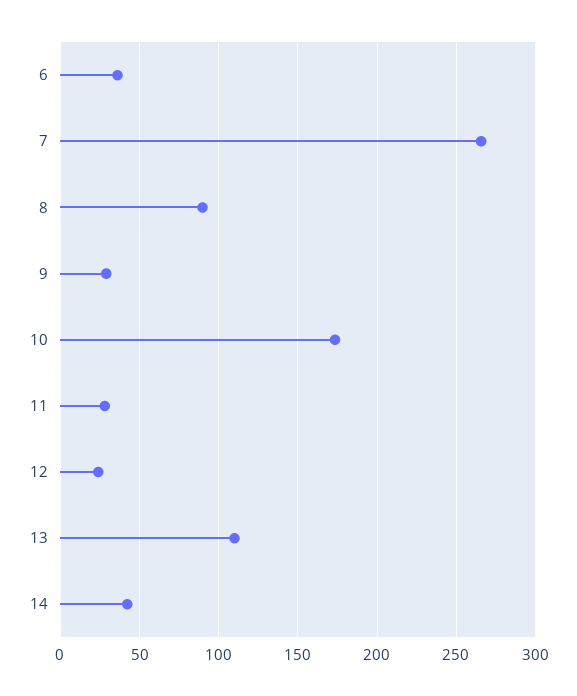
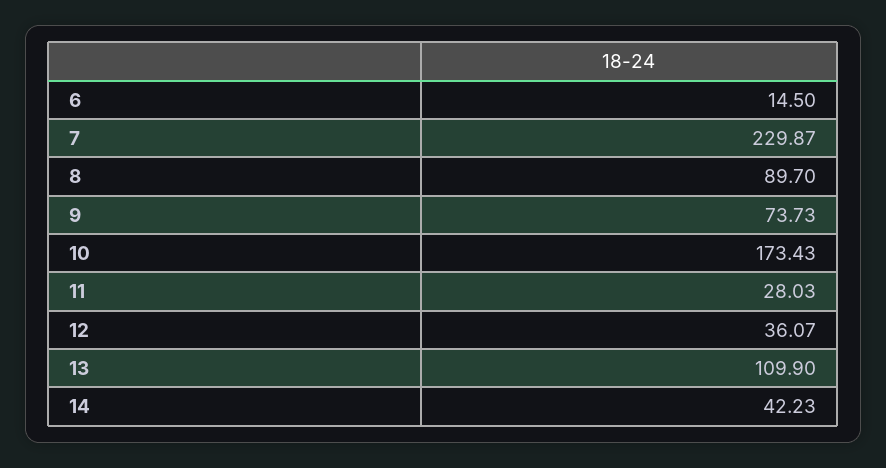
6: 35 -> 14.5
7: 265 -> 229.87
9: 30 -> 73.73
12: 25 -> 36.07

